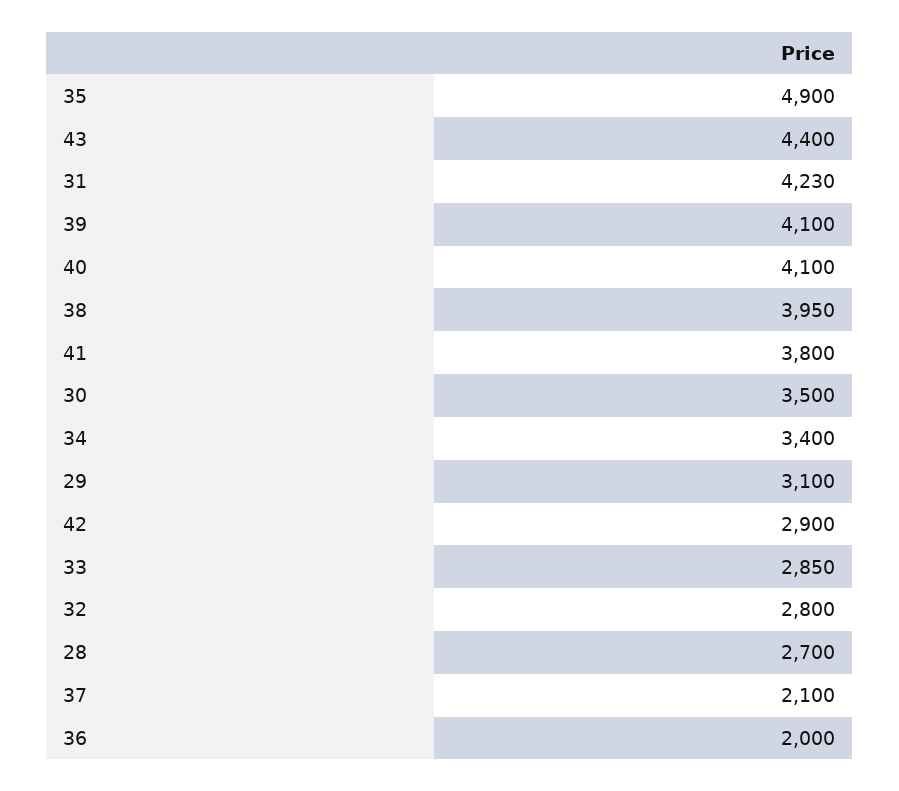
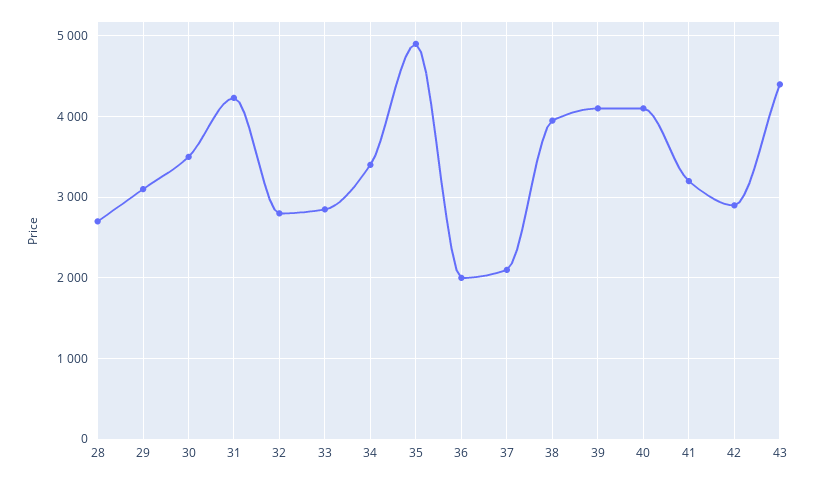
41: 3800 -> 3200

